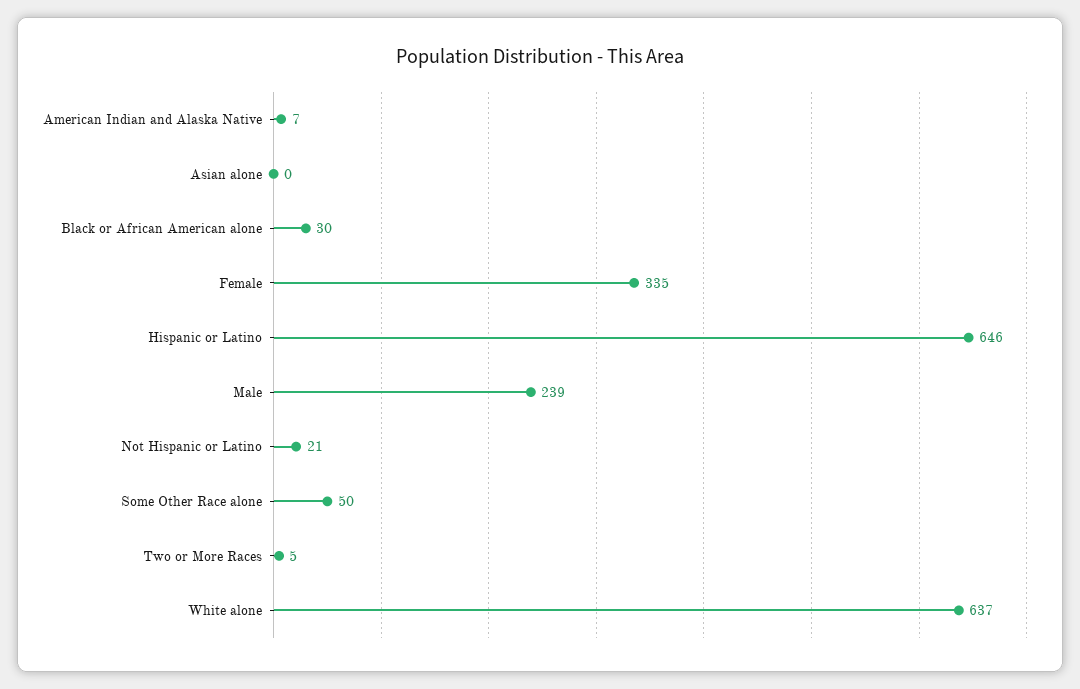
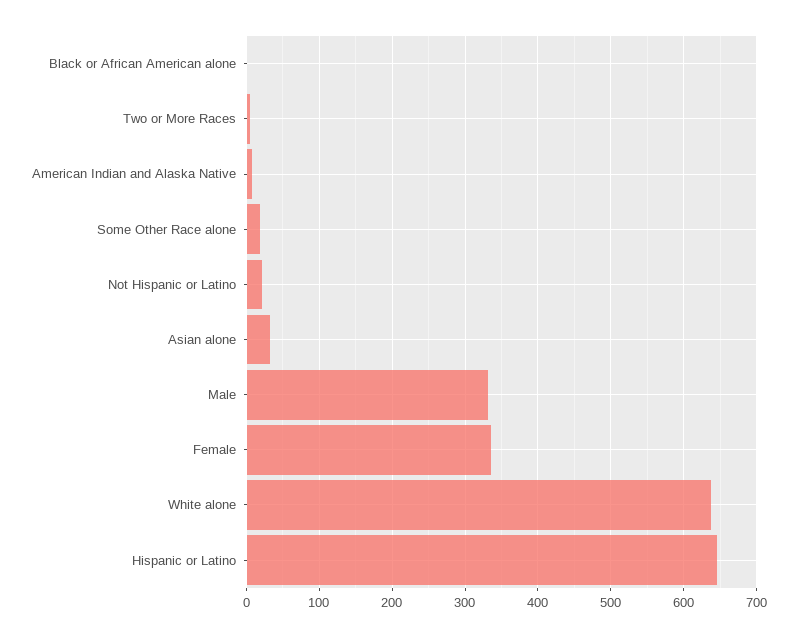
Asian alone: 0 -> 30
Black or African American alone: 30 -> 0
Male: 239 -> 330
Some Other Race alone: 50 -> 20

